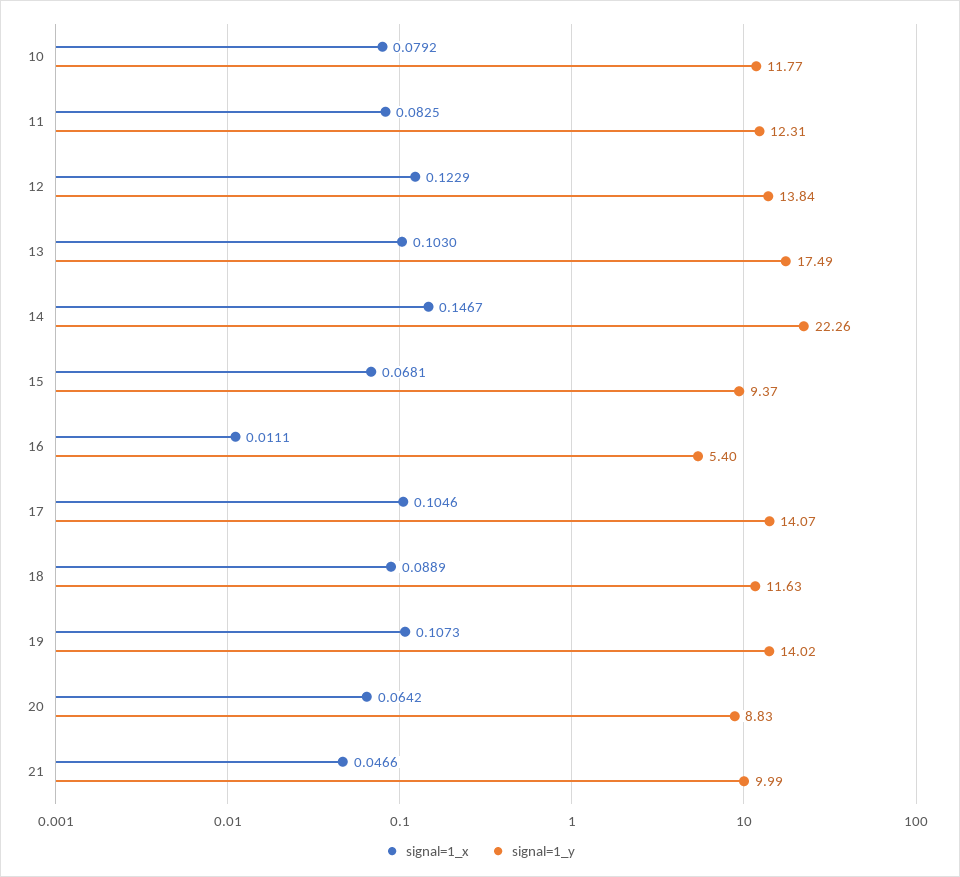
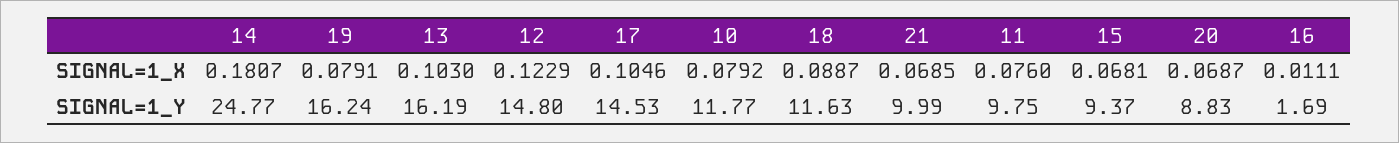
signal=1_x, 11: 0.0825 -> 0.076
signal=1_y, 11: 12.31 -> 9.75
signal=1_y, 12: 13.84 -> 14.8
signal=1_y, 13: 17.49 -> 16.19
signal=1_x, 14: 0.1467 -> 0.1807
signal=1_y, 14: 22.26 -> 24.77
signal=1_y, 16: 5.4 -> 1.69
signal=1_y, 17: 14.07 -> 14.53
signal=1_x, 18: 0.0889 -> 0.0887
signal=1_x, 19: 0.1073 -> 0.0791
signal=1_y, 19: 14.02 -> 16.24
signal=1_x, 20: 0.0642 -> 0.0687
signal=1_x, 21: 0.0466 -> 0.0685

